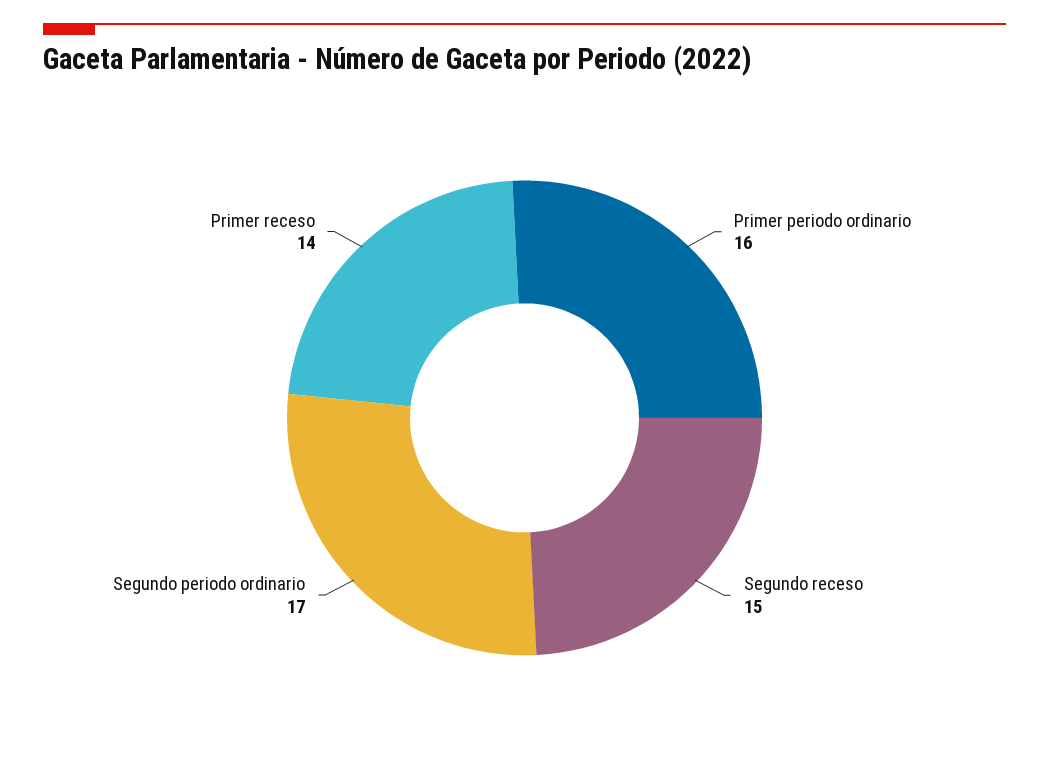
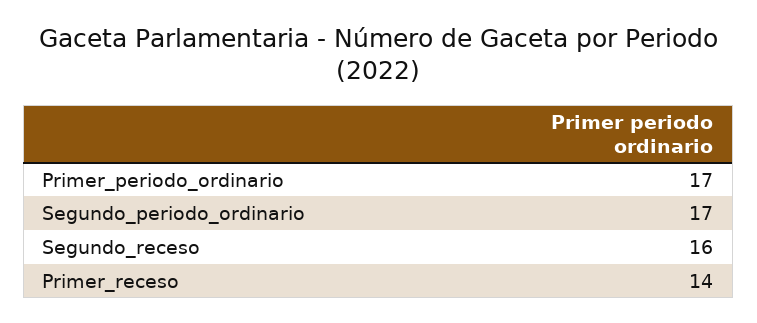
Primer periodo ordinario: 16 -> 17
Segundo receso: 15 -> 16

